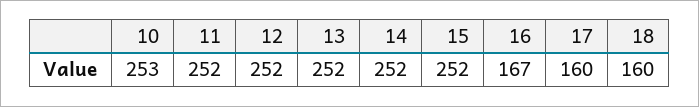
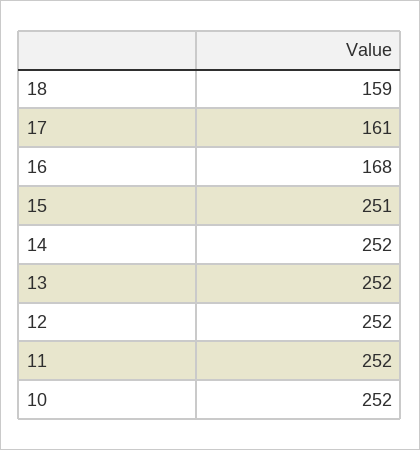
10: 253 -> 252
15: 252 -> 251
16: 167 -> 168
17: 160 -> 161
18: 160 -> 159

